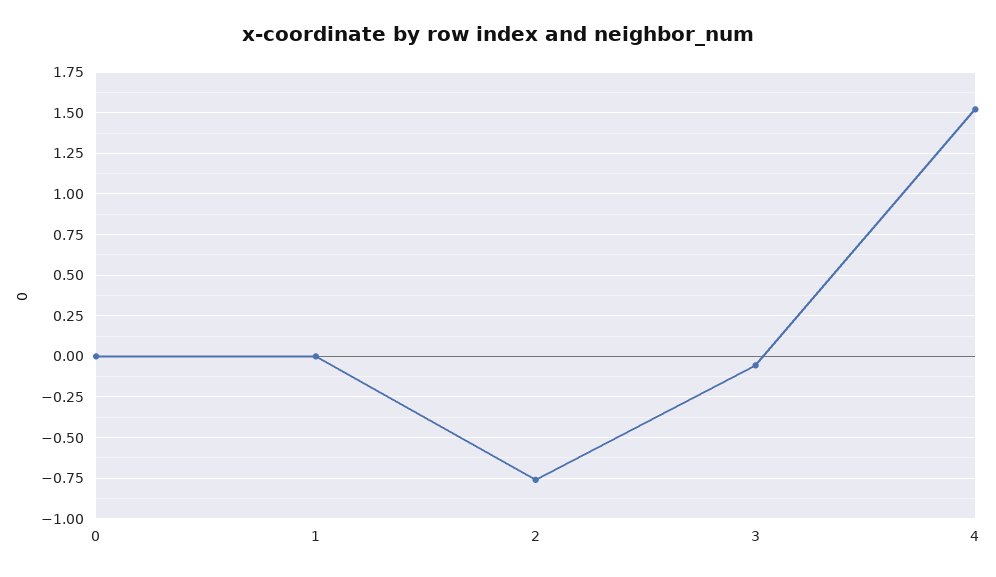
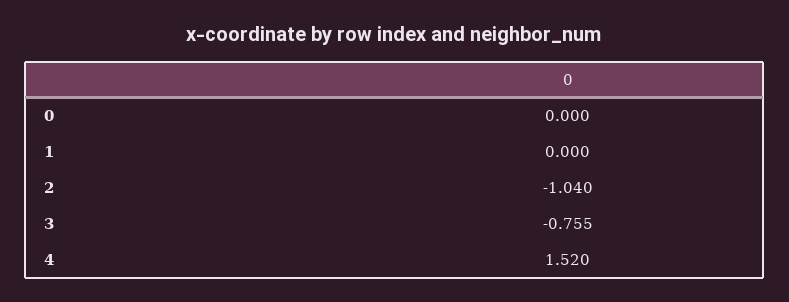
2: -0.75 -> -1.04
3: -0.05 -> -0.755

